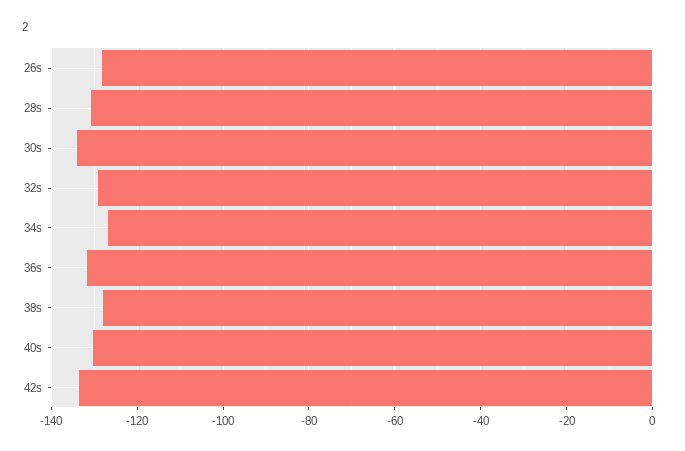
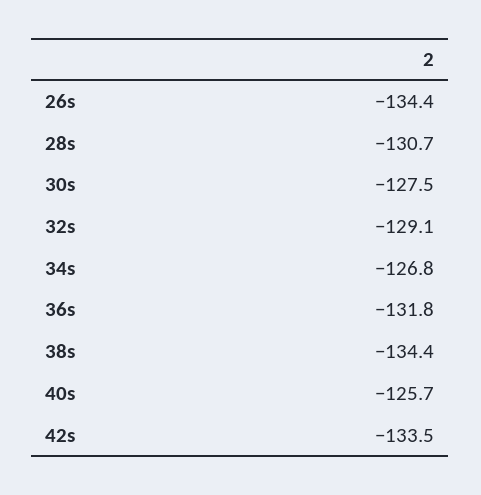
26s: -128 -> -134.4
30s: -134 -> -127.5
38s: -128 -> -134.4
40s: -130 -> -125.7

